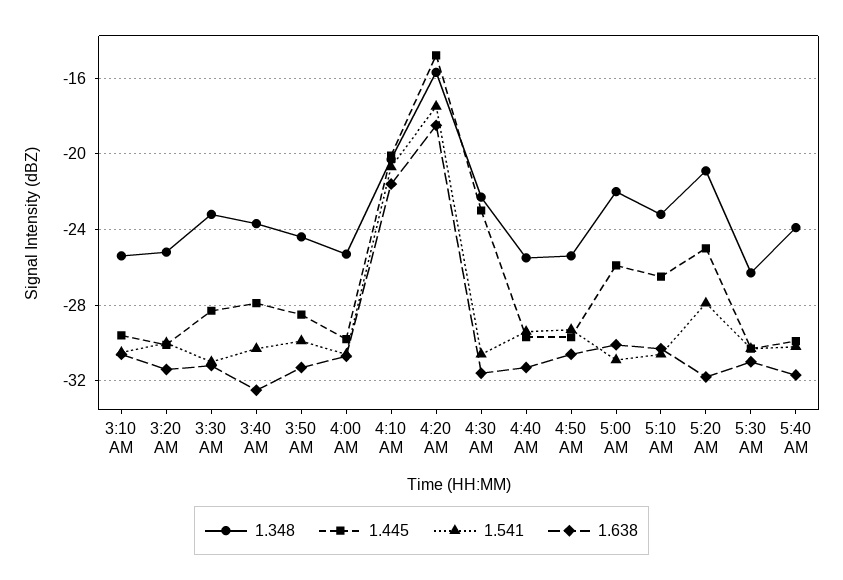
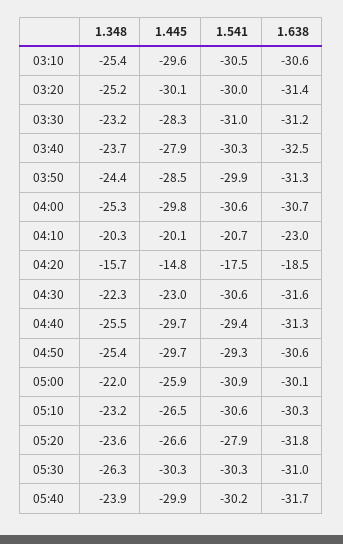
1.638, 4:10 AM: -21.5 -> -23
1.348, 5:20 AM: -21 -> -23.6
1.445, 5:20 AM: -25 -> -26.6

